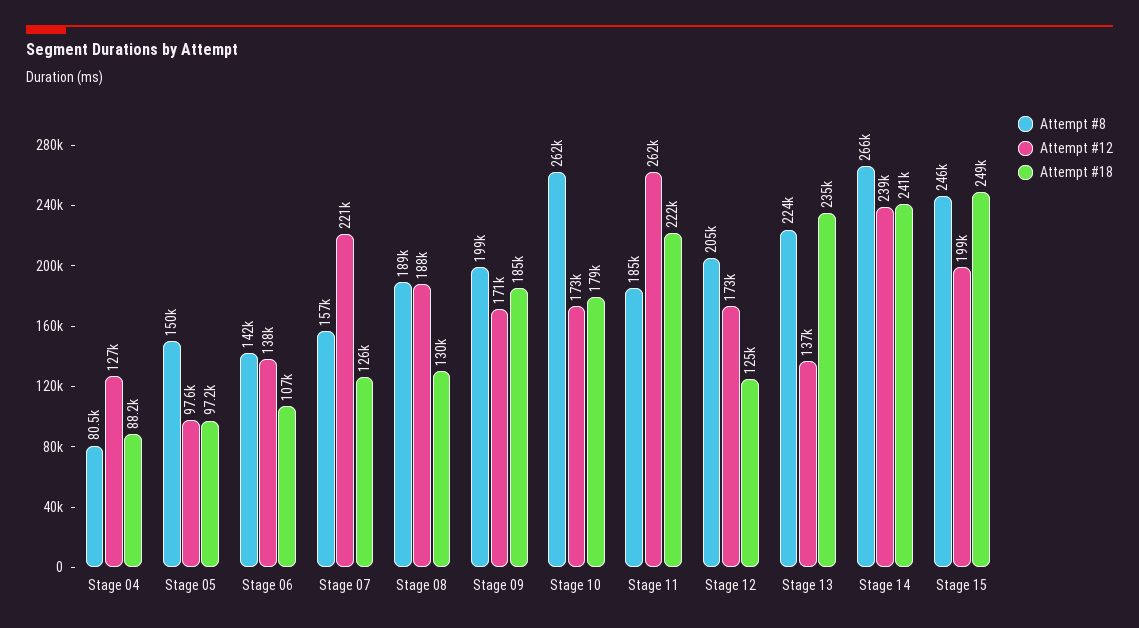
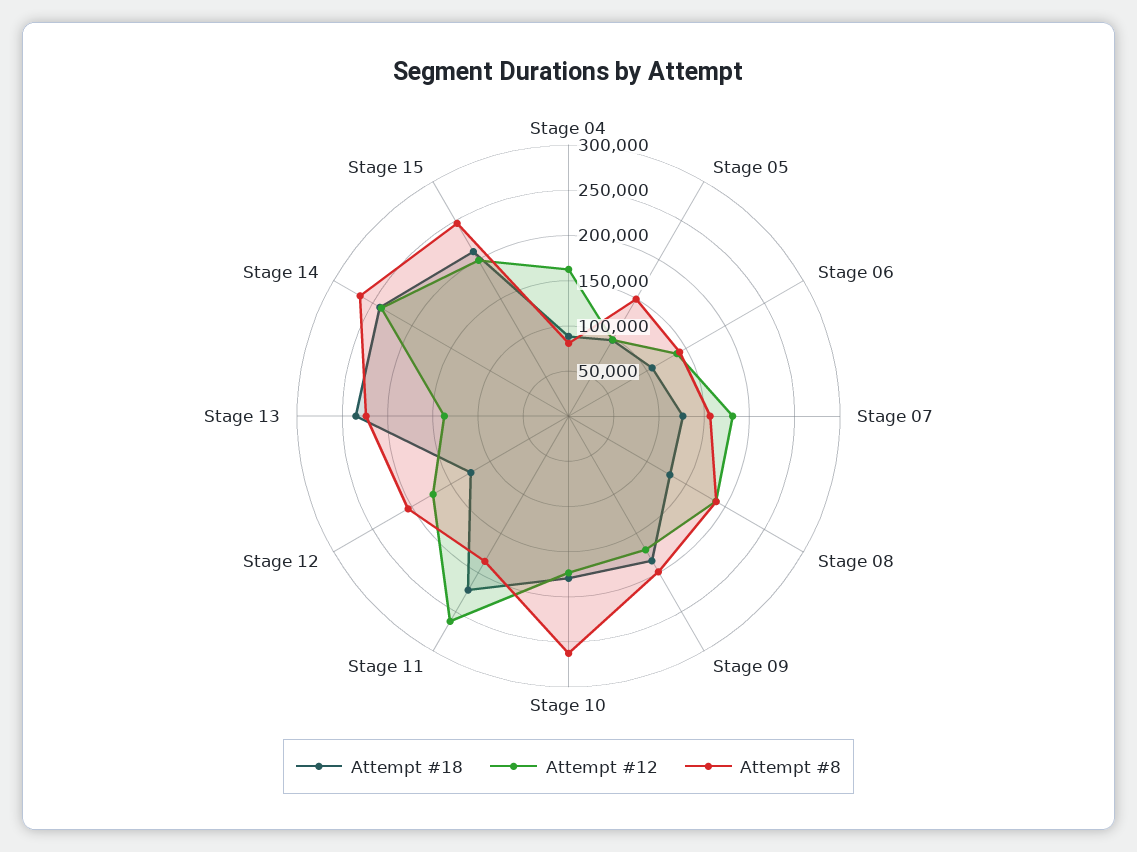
Attempt #12, Stage 04: 127000 -> 160000
Attempt #12, Stage 07: 221000 -> 180000
Attempt #18, Stage 15: 249000 -> 210000

